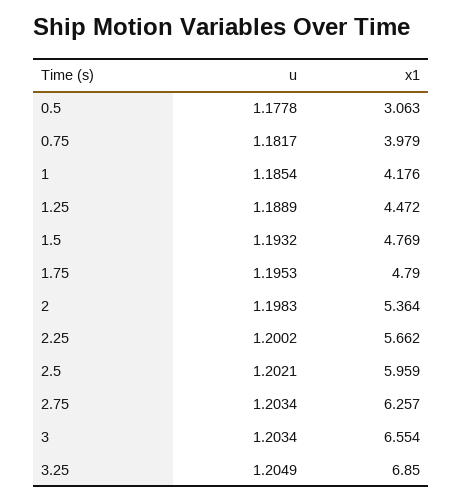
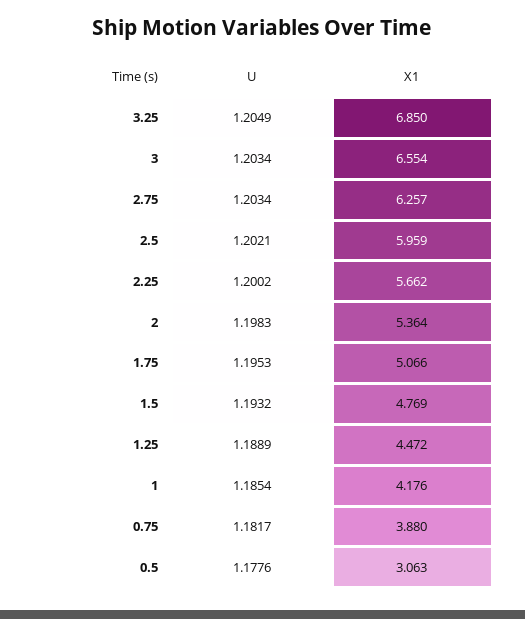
u, 0.5: 1.1778 -> 1.1776
x1, 0.75: 3.979 -> 3.88
x1, 1.75: 4.79 -> 5.066

